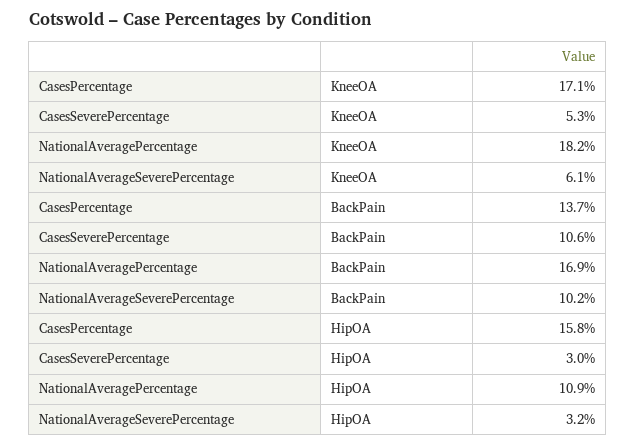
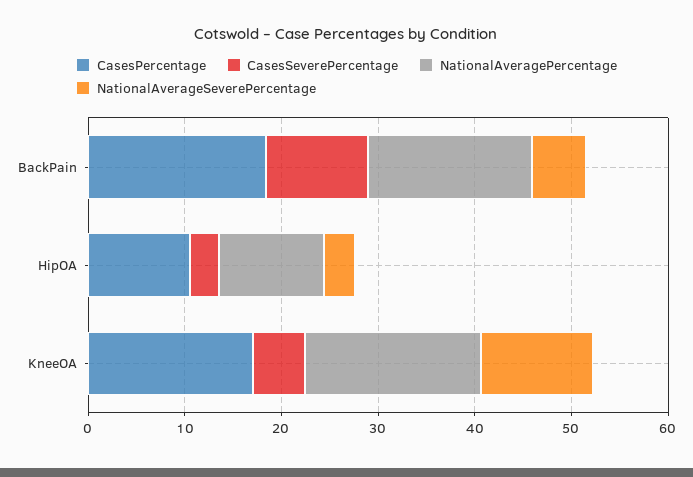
NationalAverageSeverePercentage, KneeOA: 6.1 -> 12
CasesPercentage, BackPain: 13.7 -> 18
NationalAverageSeverePercentage, BackPain: 10.2 -> 6
CasesPercentage, HipOA: 15.8 -> 10

